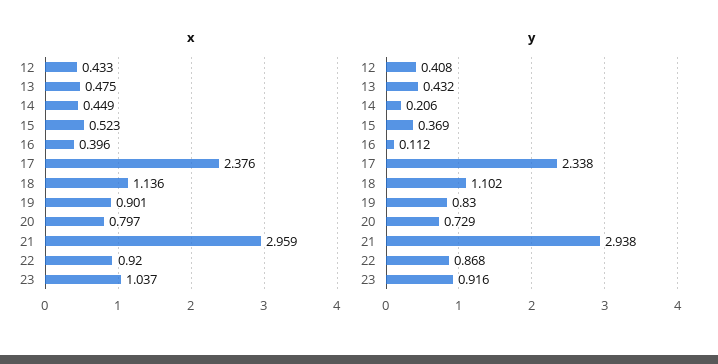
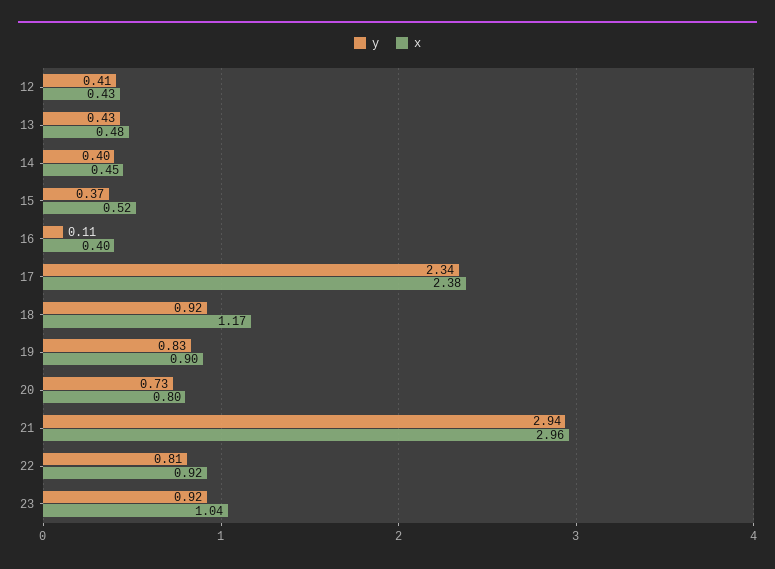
x, 18: 1.136 -> 1.17
y, 14: 0.206 -> 0.4
y, 18: 1.102 -> 0.92
y, 22: 0.868 -> 0.81

